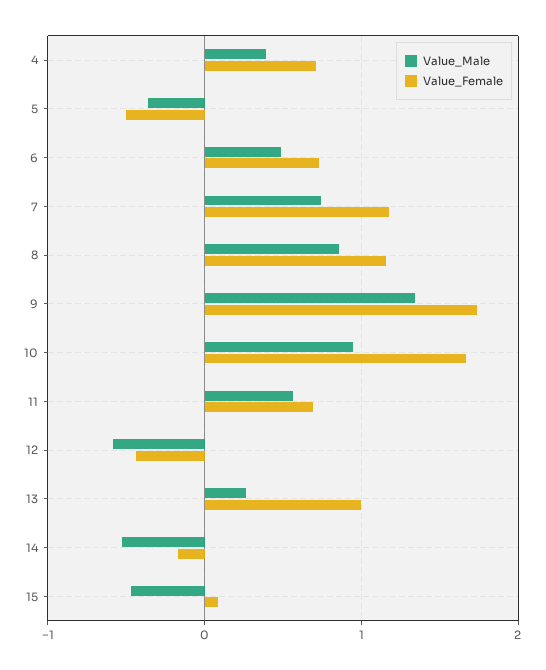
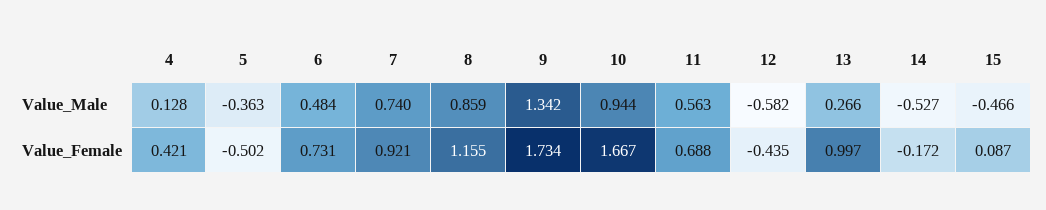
Value_Male, 4: 0.4 -> 0.128
Value_Female, 4: 0.7 -> 0.421
Value_Female, 7: 1.2 -> 0.921

